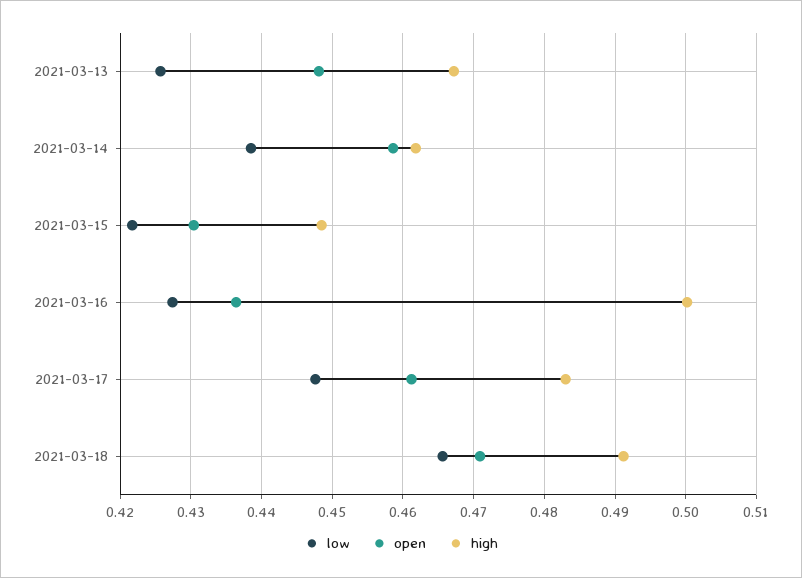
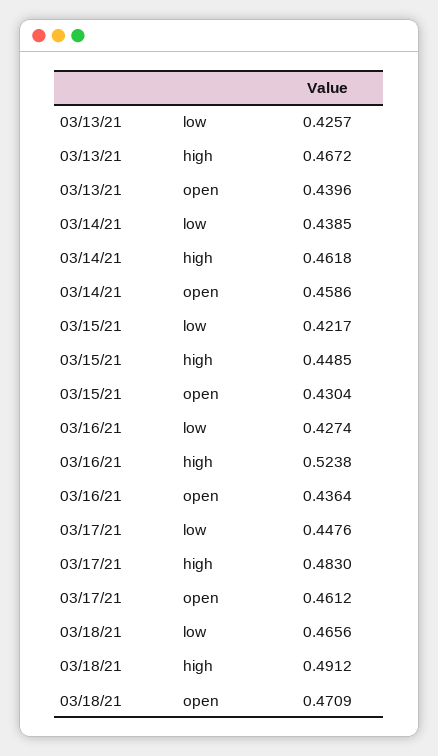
open, 2021-03-13: 0.448 -> 0.4396
high, 2021-03-16: 0.5 -> 0.5238

